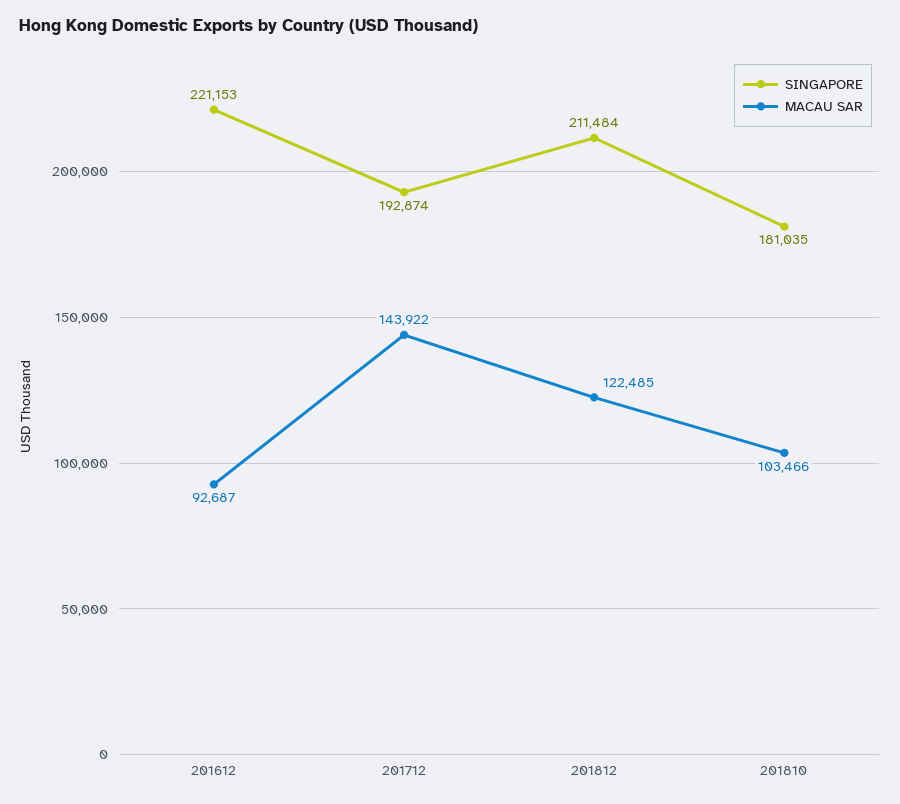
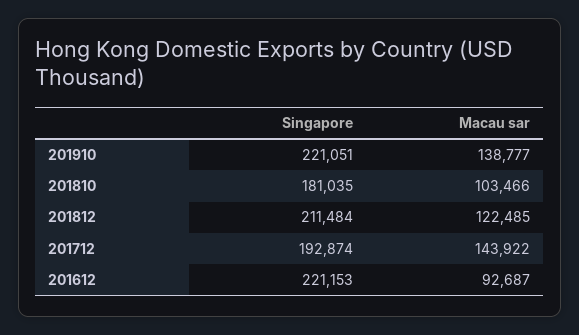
SINGAPORE, 201910: none -> 221051
MACAU SAR, 201910: none -> 138777

